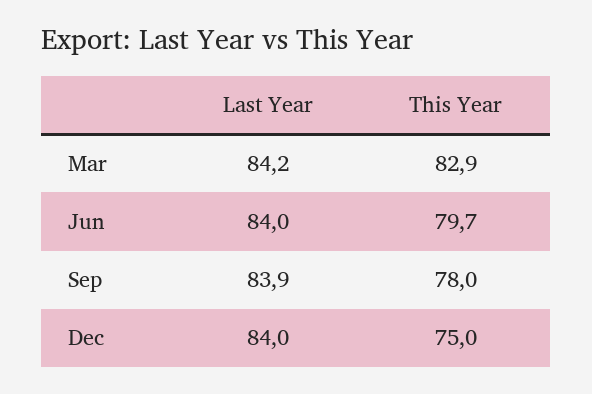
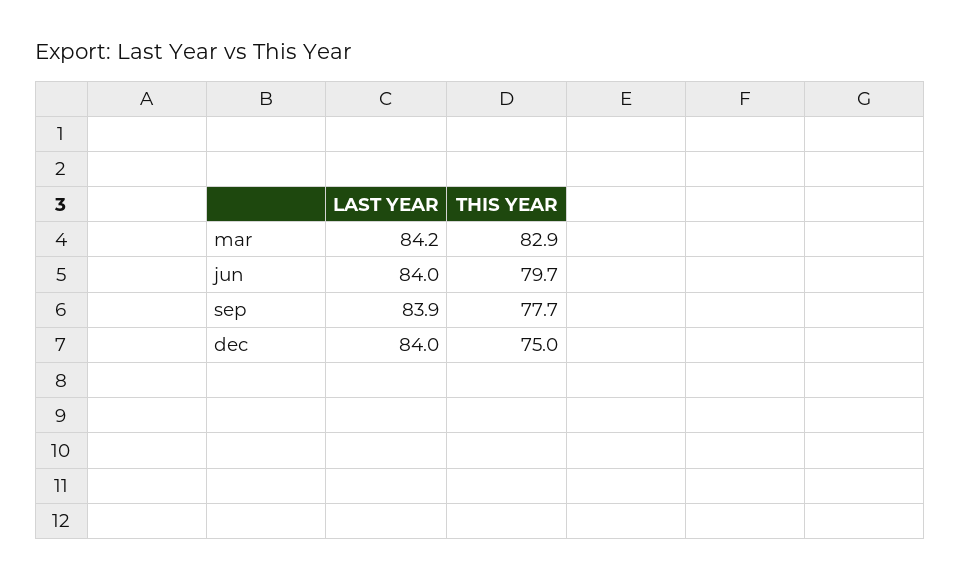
This Year, Sep: 78 -> 77.7

